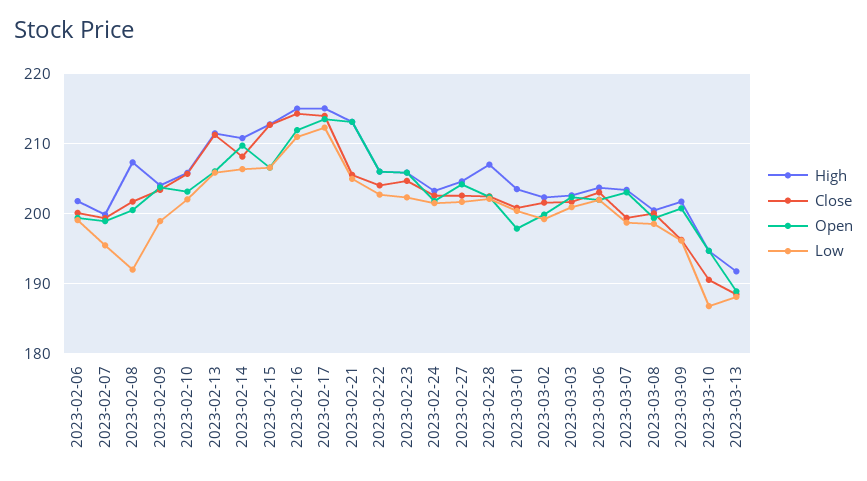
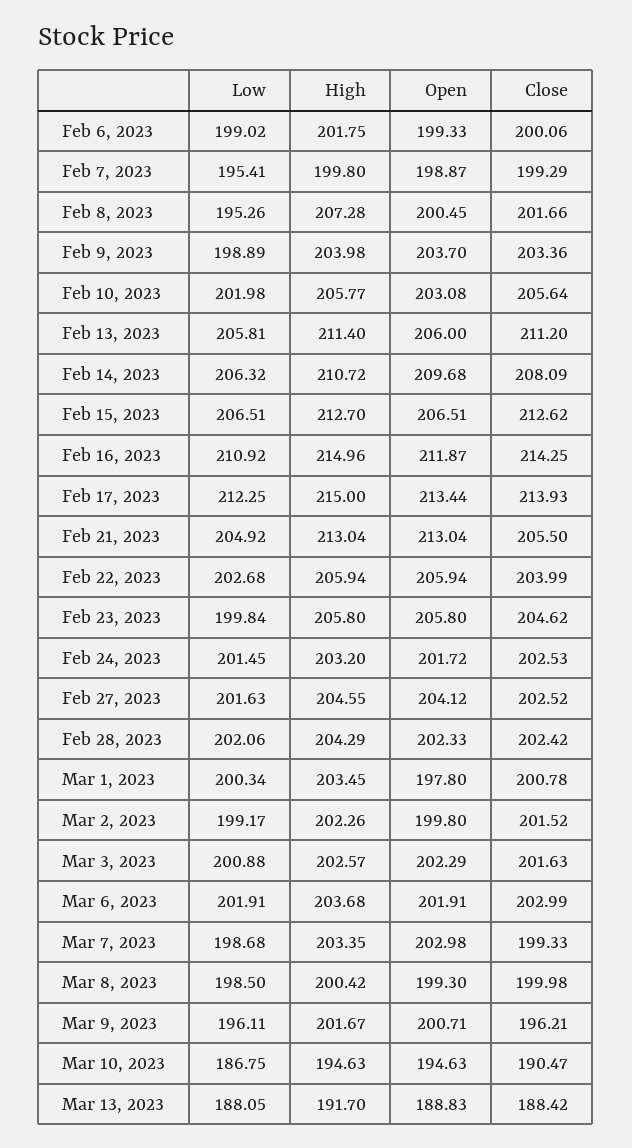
Low, 2023-02-08: 192 -> 195.26
Low, 2023-02-23: 202 -> 199.84
High, 2023-02-28: 207 -> 204.29

